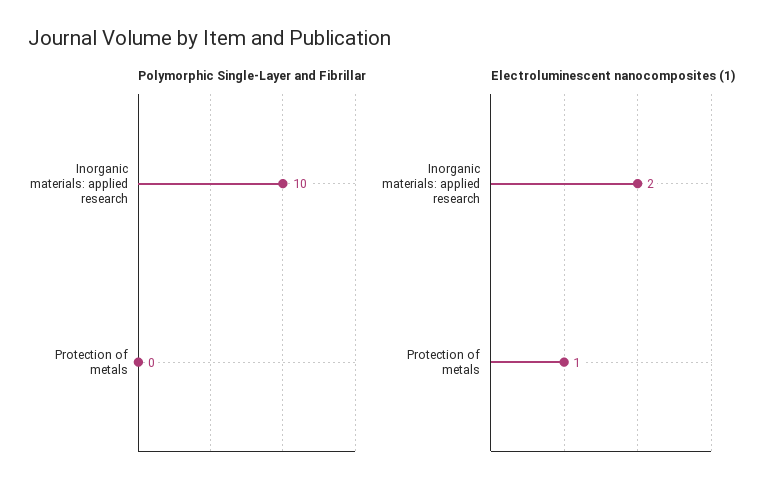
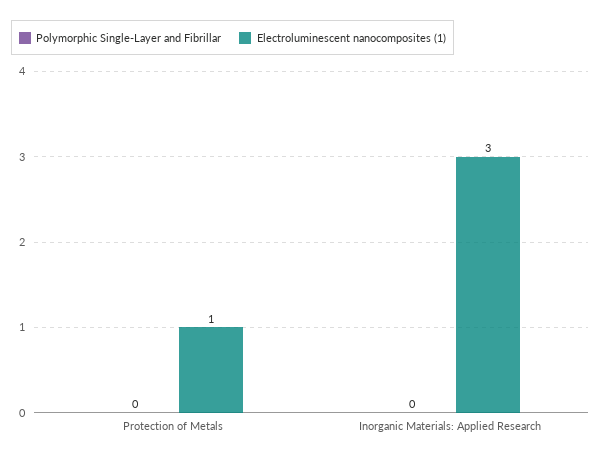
Polymorphic Single-Layer and Fibrillar, Inorganic materials: applied research: 10 -> 0
Electroluminescent nanocomposites (1), Inorganic materials: applied research: 2 -> 3

